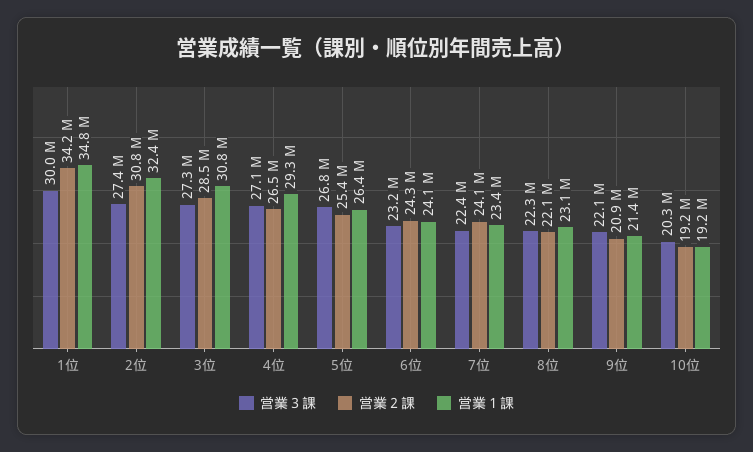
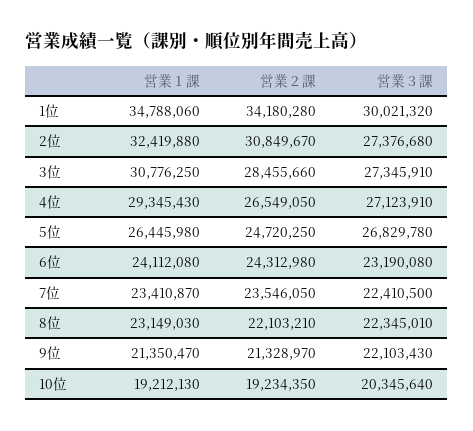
営業２課, 5位: 25400000 -> 24720250
営業２課, 7位: 24100000 -> 23546050
営業２課, 9位: 20900000 -> 21328970

